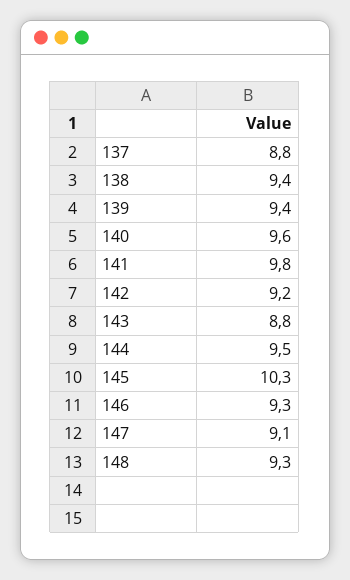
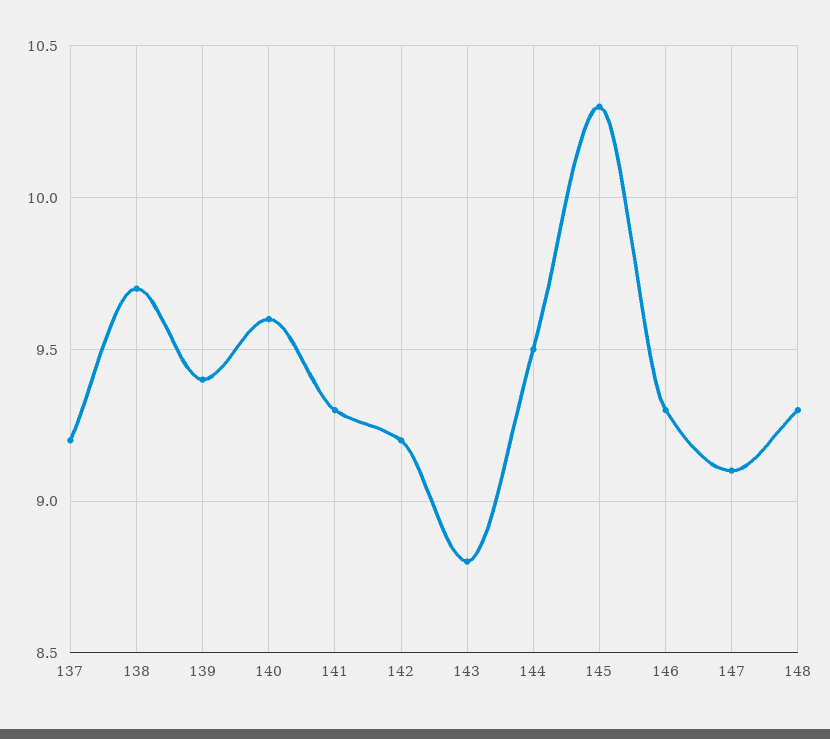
137: 8.8 -> 9.2
138: 9.4 -> 9.7
141: 9.8 -> 9.3

